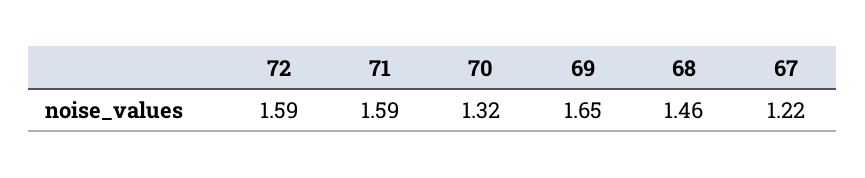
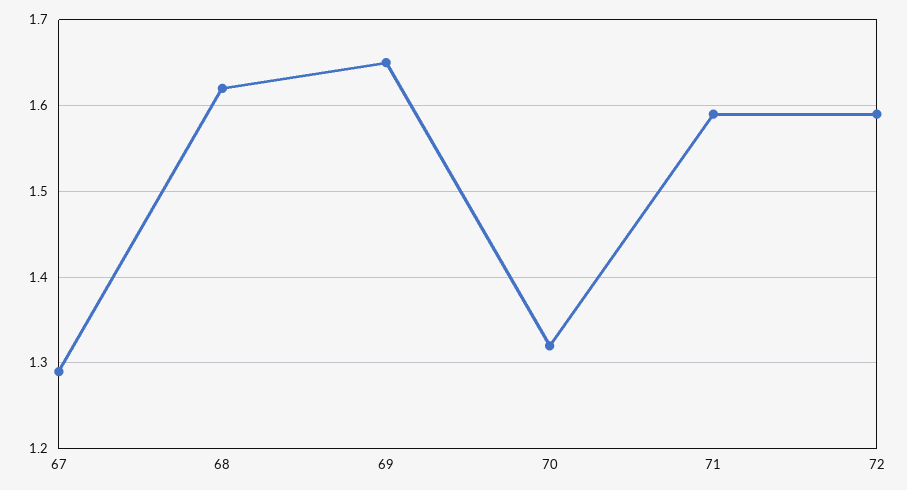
68: 1.46 -> 1.62
67: 1.22 -> 1.29

